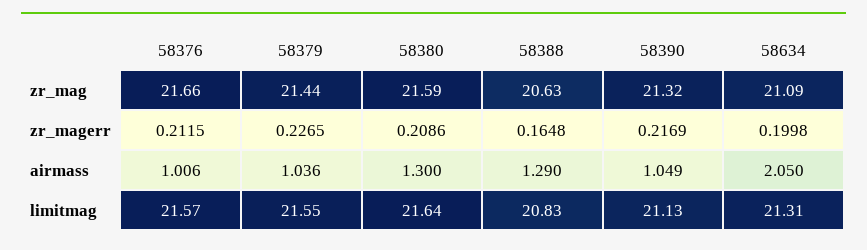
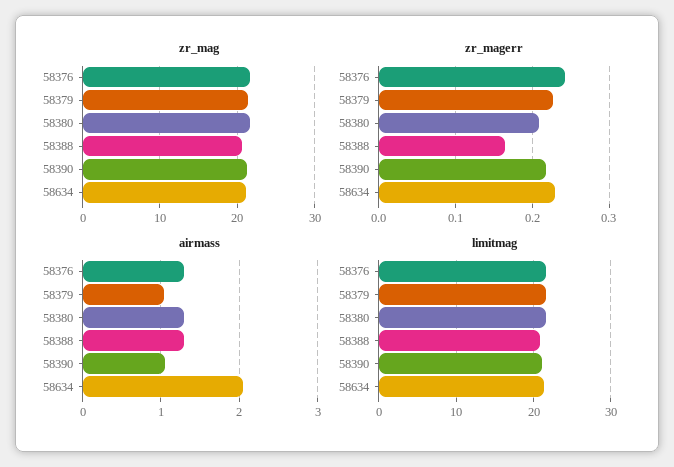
zr_magerr, 58376: 0.2115 -> 0.24
zr_magerr, 58634: 0.1998 -> 0.23
airmass, 58376: 1.006 -> 1.3

